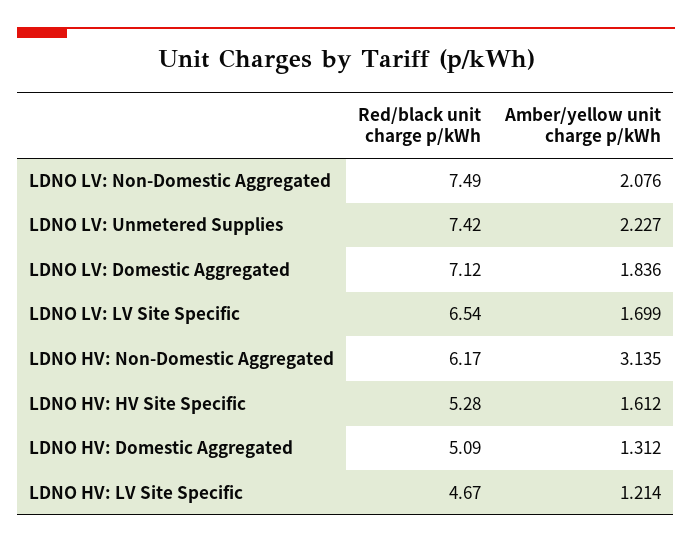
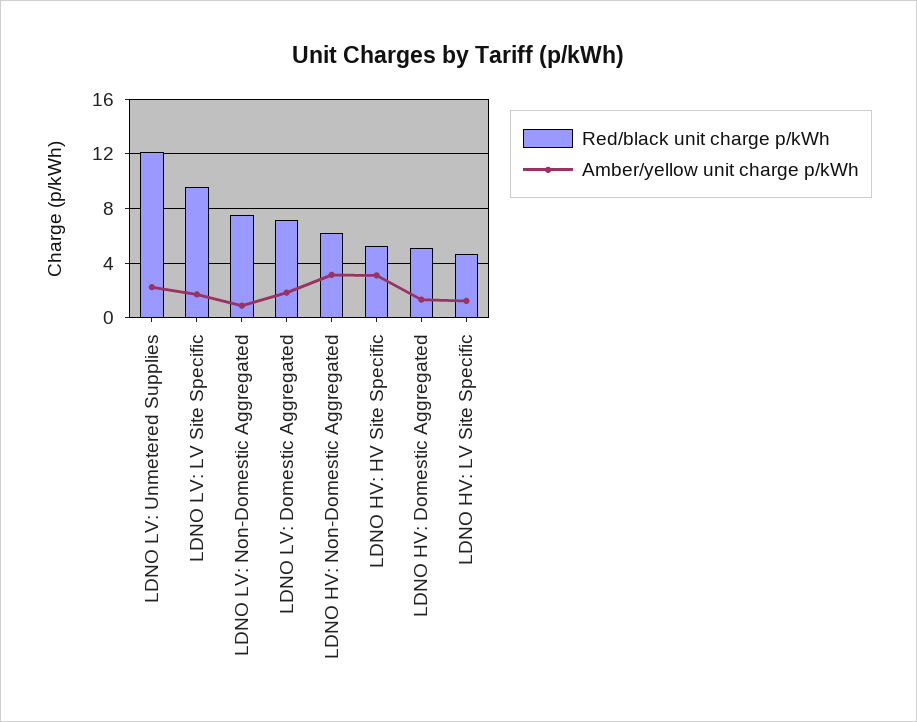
Amber/yellow unit charge p/kWh, LDNO LV: Non-Domestic Aggregated: 2.076 -> 1
Red/black unit charge p/kWh, LDNO LV: Unmetered Supplies: 7.42 -> 12
Red/black unit charge p/kWh, LDNO LV: LV Site Specific: 6.54 -> 9.5
Amber/yellow unit charge p/kWh, LDNO HV: HV Site Specific: 1.612 -> 3

